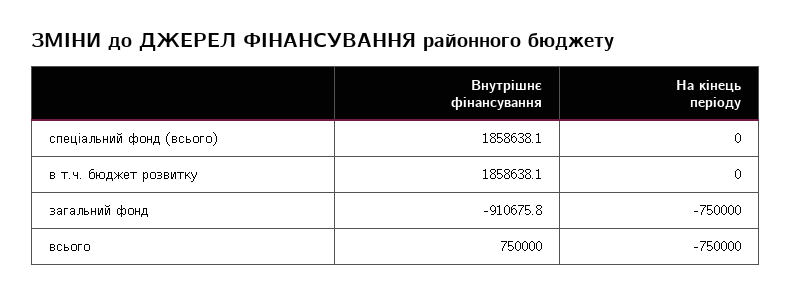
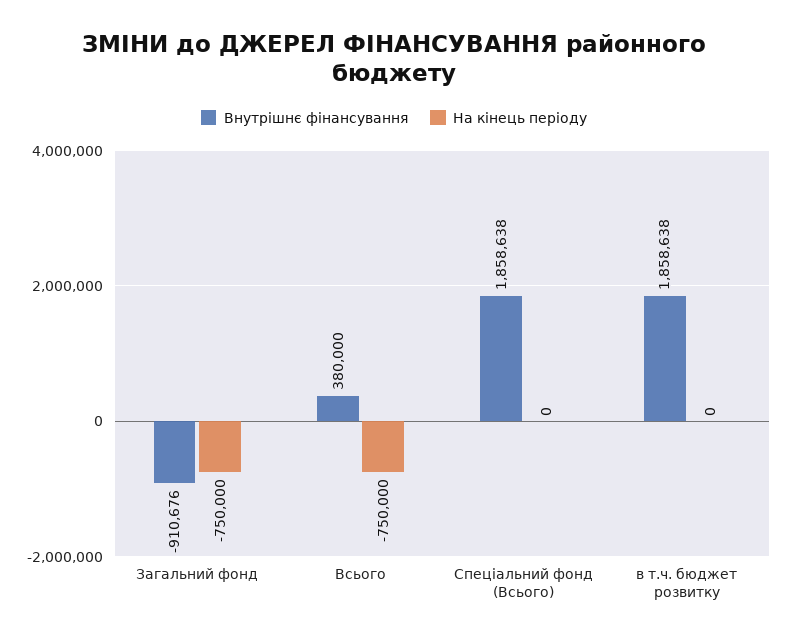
Внутрішнє фінансування, всього: 750000 -> 380000

